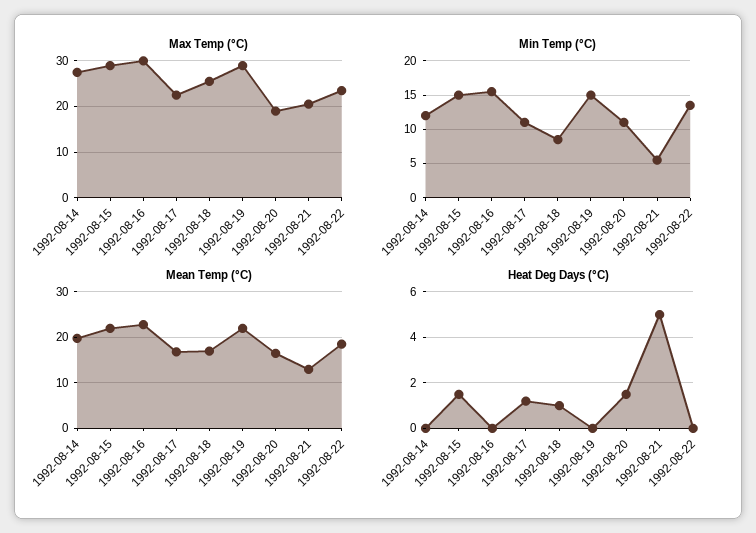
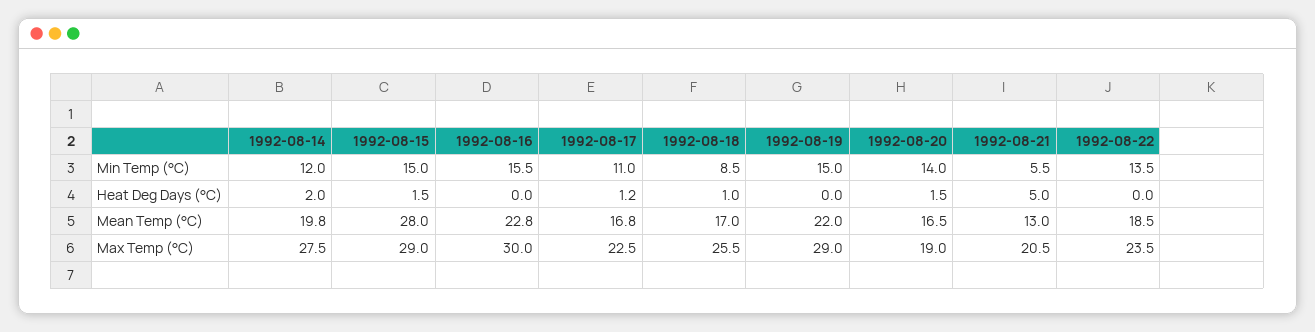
Min Temp (°C), 1992-08-20: 11 -> 14
Mean Temp (°C), 1992-08-15: 22 -> 28
Heat Deg Days (°C), 1992-08-14: 0 -> 2

